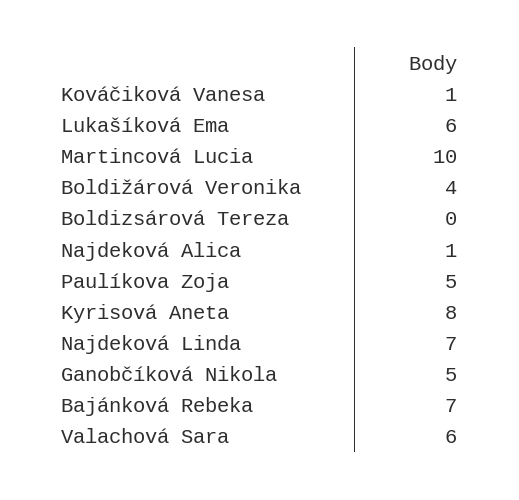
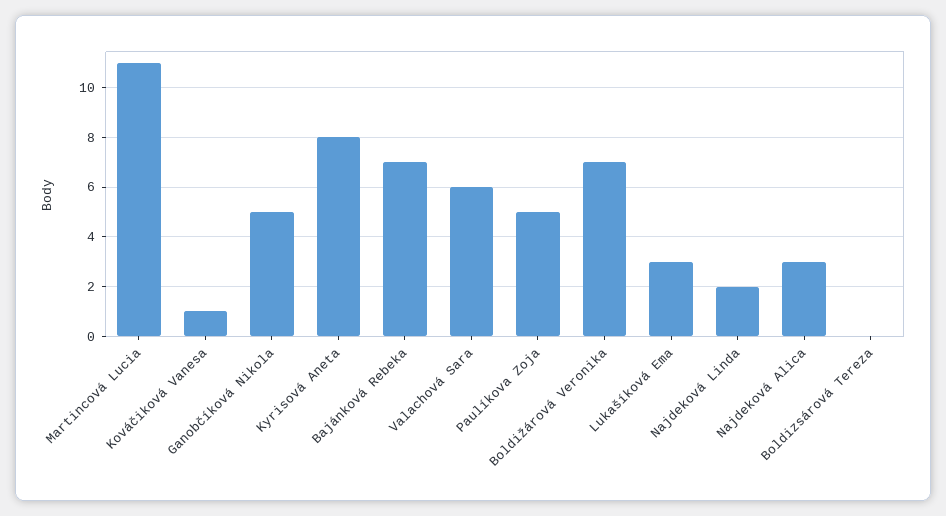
Lukašíková Ema: 6 -> 3
Martincová Lucia: 10 -> 11
Boldižárová Veronika: 4 -> 7
Najdeková Alica: 1 -> 3
Najdeková Linda: 7 -> 2

